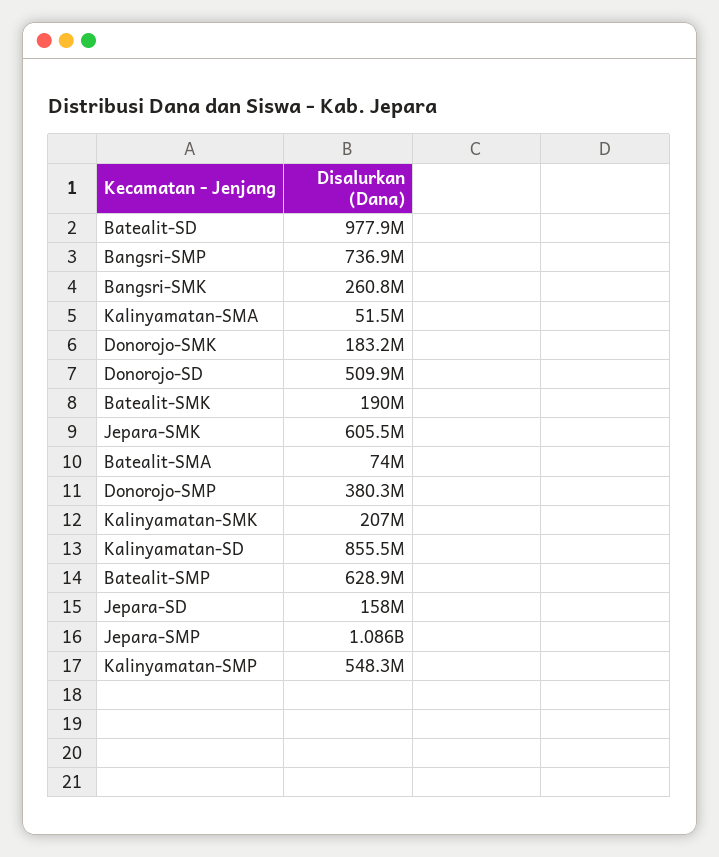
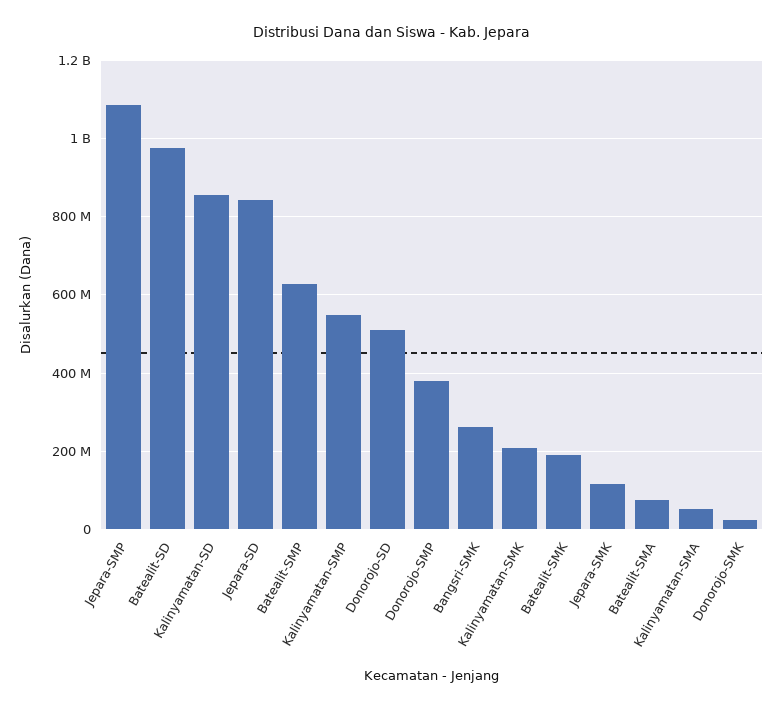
Bangsri-SMP: 736900000 -> none
Donorojo-SMK: 183200000 -> 20000000
Jepara-SMK: 605500000 -> 120000000
Jepara-SD: 158000000 -> 840000000

